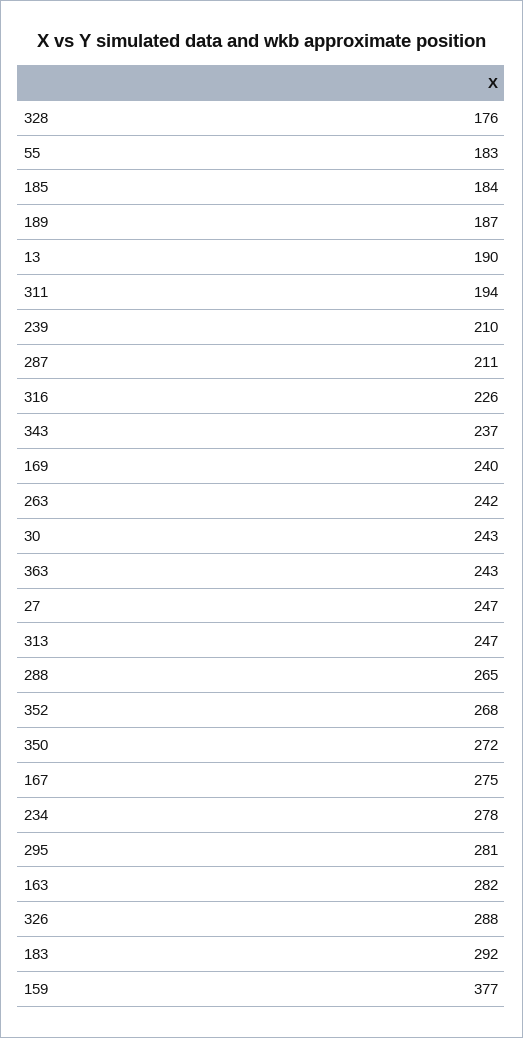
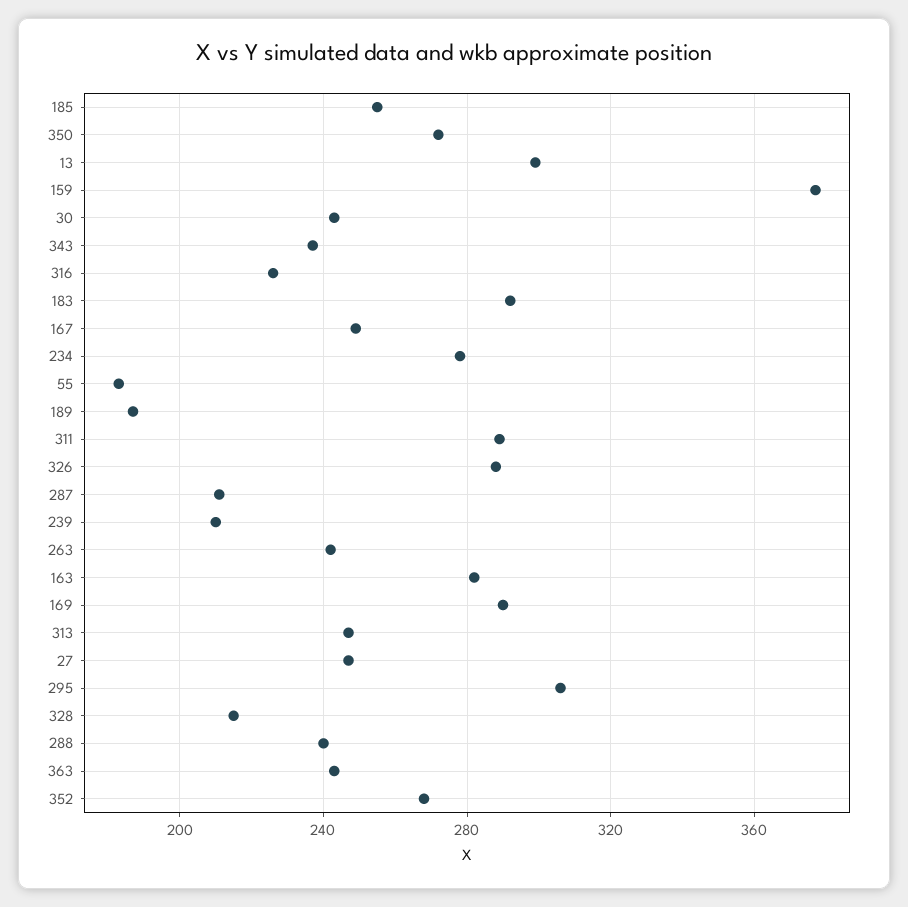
328: 176 -> 215
185: 184 -> 255
13: 190 -> 300
311: 194 -> 290
169: 240 -> 290
288: 265 -> 240
167: 275 -> 250
295: 281 -> 305

